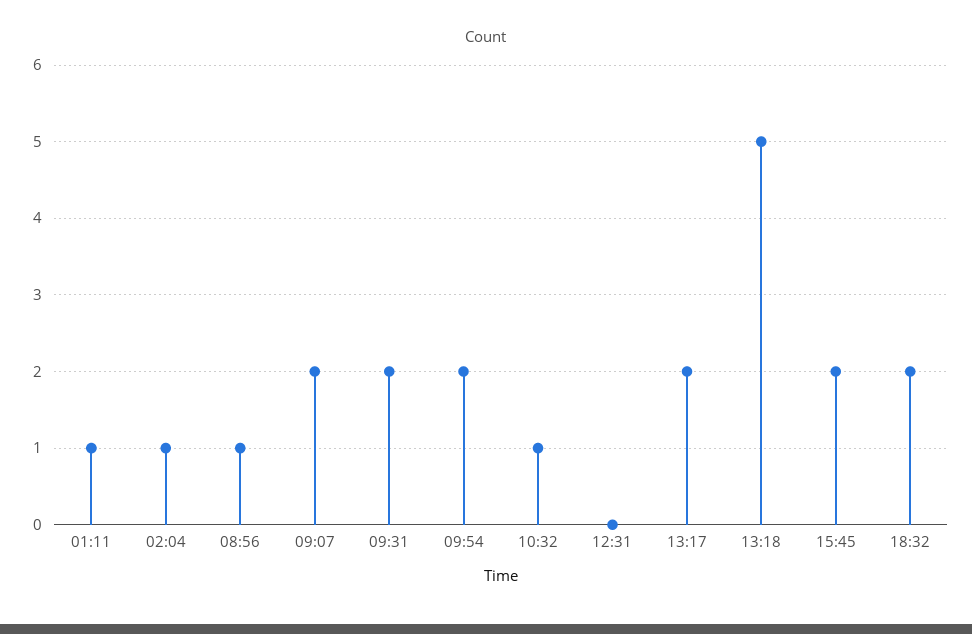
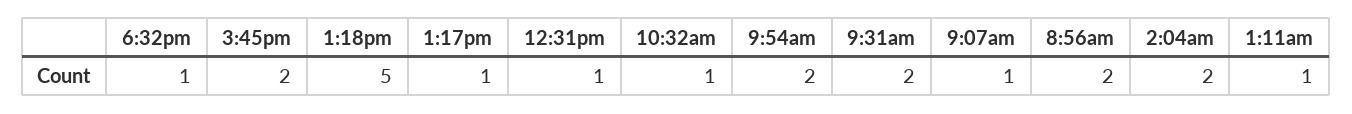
02:04: 1 -> 2
08:56: 1 -> 2
09:07: 2 -> 1
12:31: 0 -> 1
13:17: 2 -> 1
18:32: 2 -> 1

